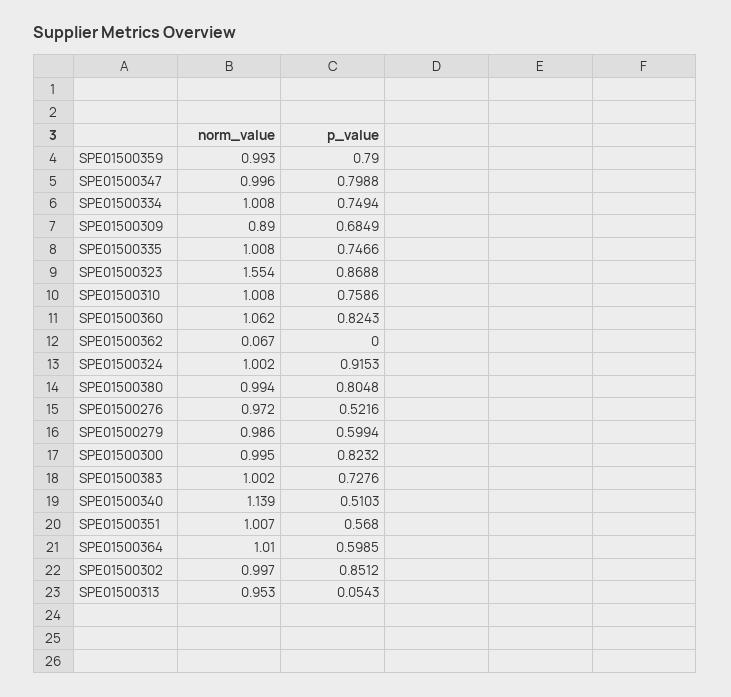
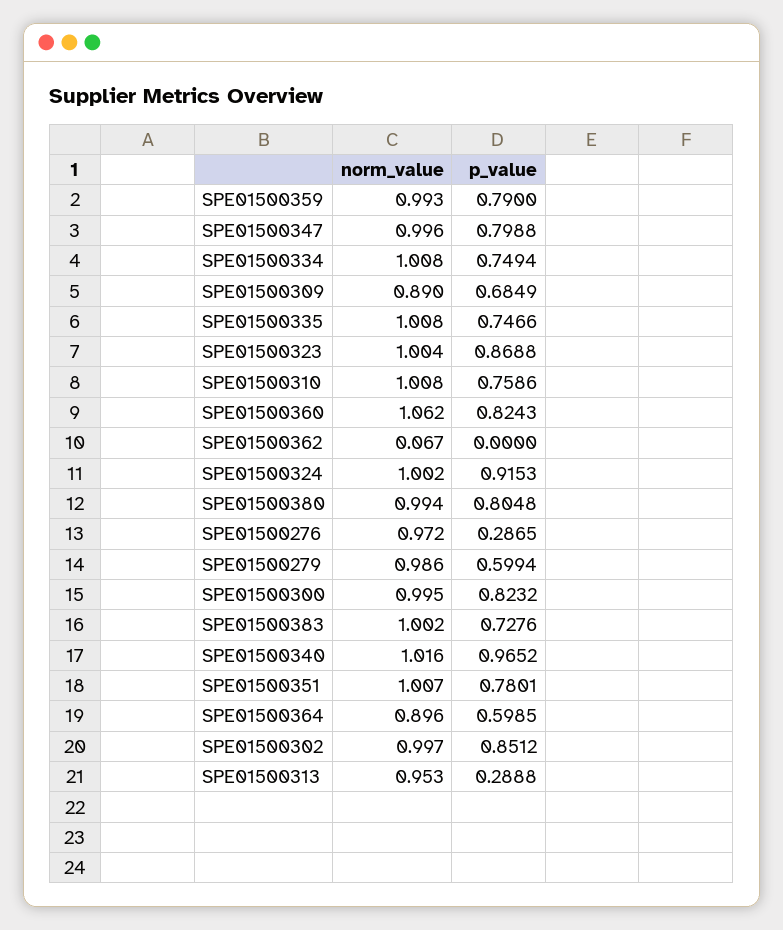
norm_value, SPE01500323: 1.554 -> 1.004
p_value, SPE01500276: 0.5216 -> 0.2865
norm_value, SPE01500340: 1.139 -> 1.016
p_value, SPE01500340: 0.5103 -> 0.9652
p_value, SPE01500351: 0.568 -> 0.7801
norm_value, SPE01500364: 1.01 -> 0.896
p_value, SPE01500313: 0.0543 -> 0.2888

